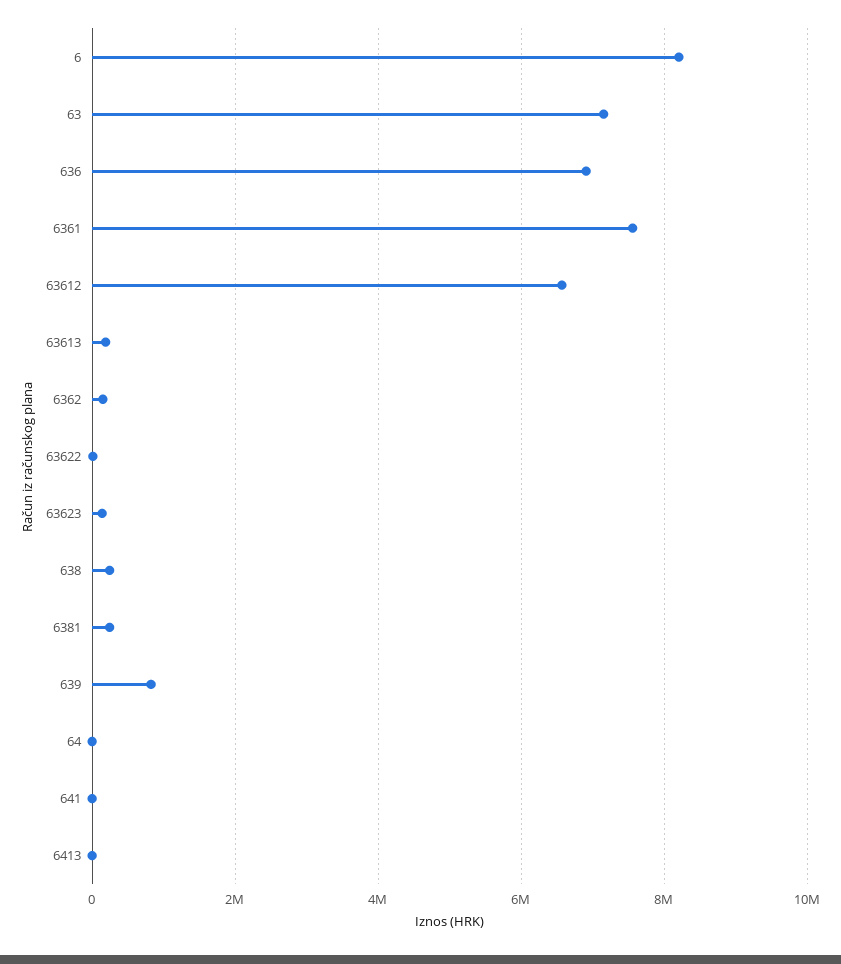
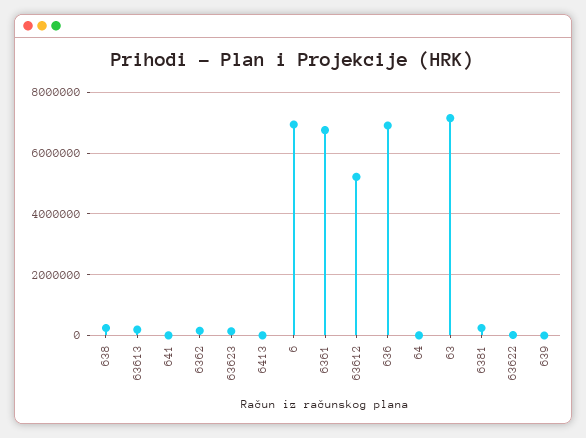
6: 8200000 -> 7000000
6361: 7600000 -> 6800000
63612: 6600000 -> 5200000
639: 800000 -> 0

